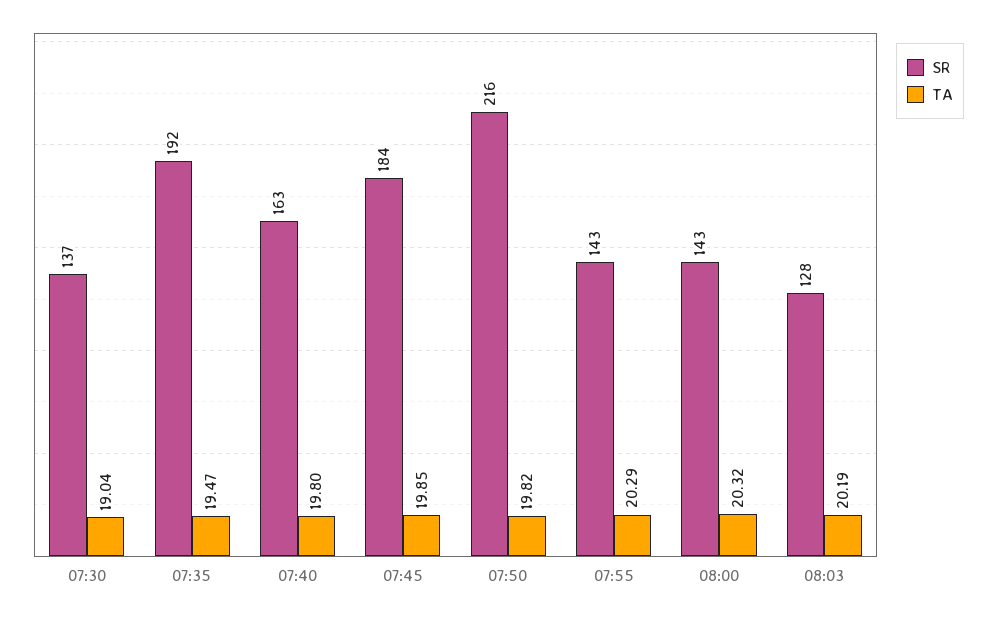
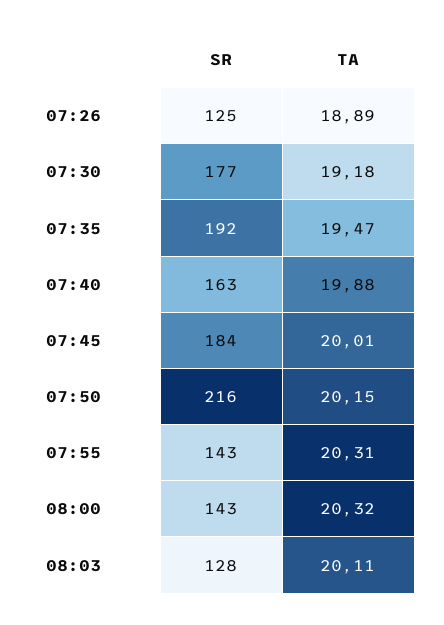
SR, 07:30: 137 -> 177
TA, 07:30: 19.04 -> 19.18
TA, 07:40: 19.8 -> 19.88
TA, 07:45: 19.85 -> 20.01
TA, 07:50: 19.82 -> 20.15
TA, 07:55: 20.29 -> 20.31
TA, 08:03: 20.19 -> 20.11
SR, 07:26: none -> 125
TA, 07:26: none -> 18.89

